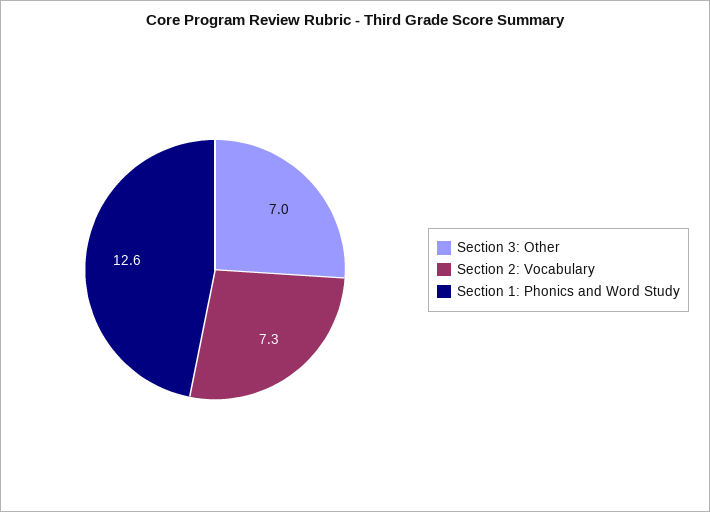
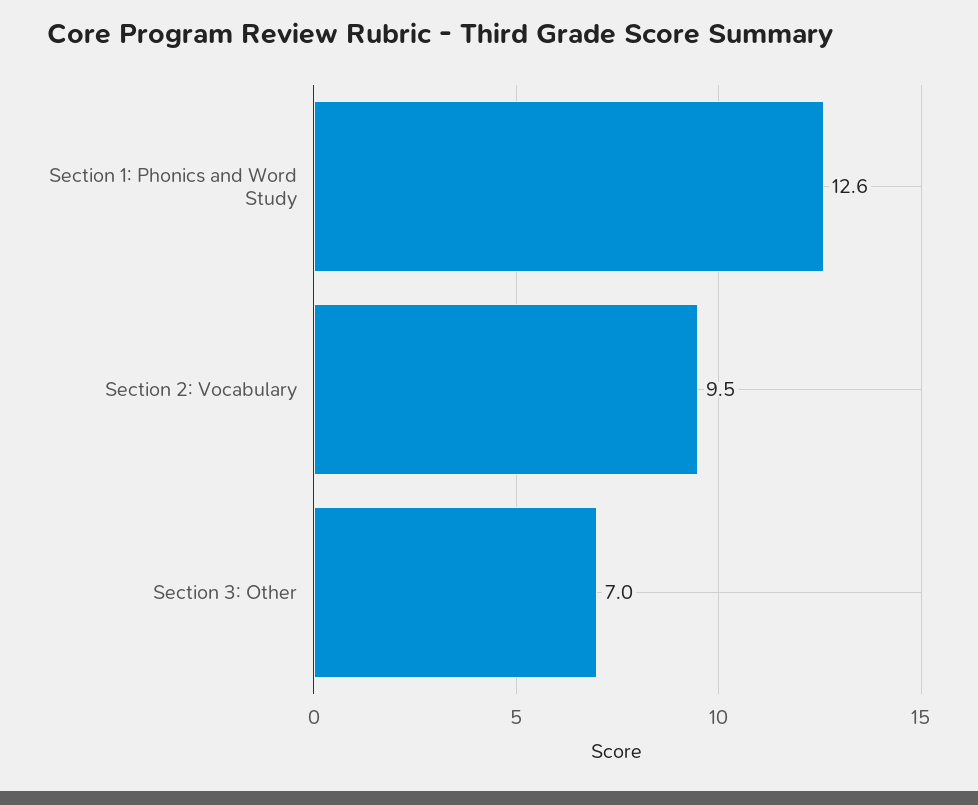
Section 2: Vocabulary: 7.3 -> 9.5

